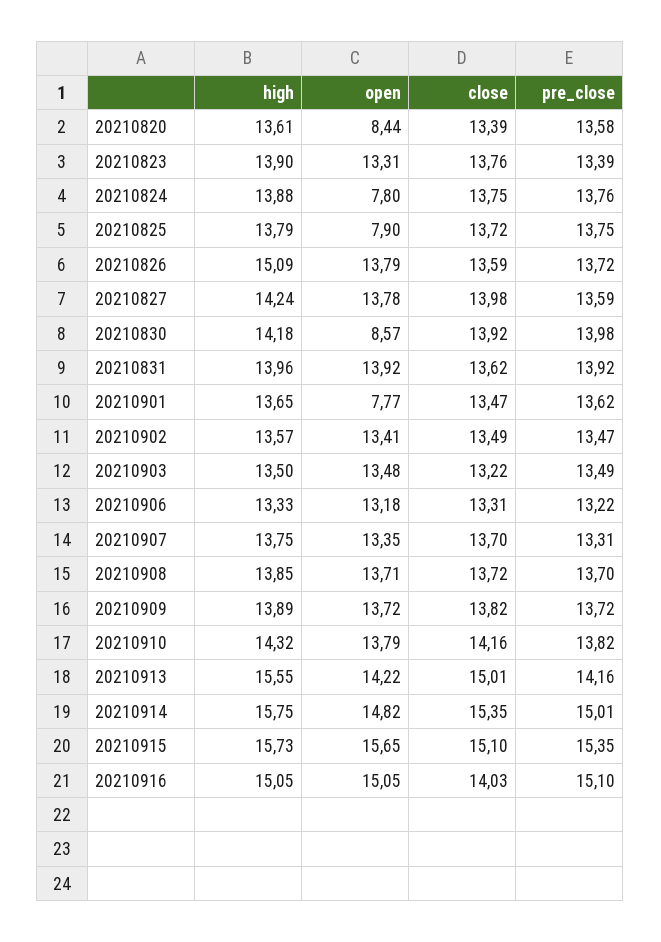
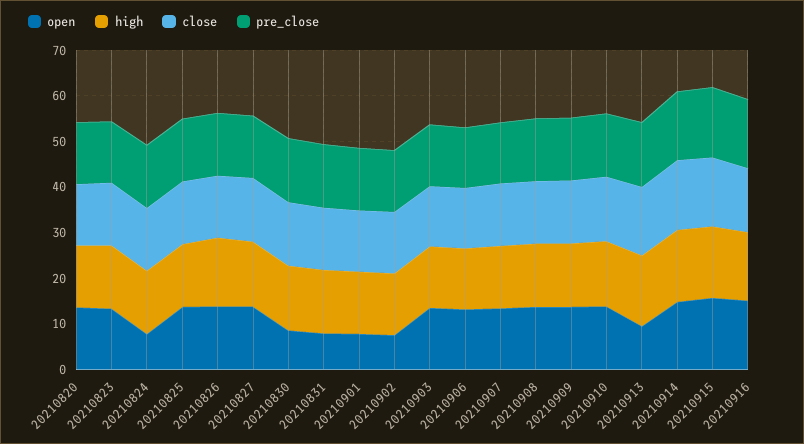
open, 20210820: 8.44 -> 14
open, 20210825: 7.9 -> 14
open, 20210831: 13.92 -> 8
open, 20210902: 13.41 -> 8
open, 20210913: 14.22 -> 10

